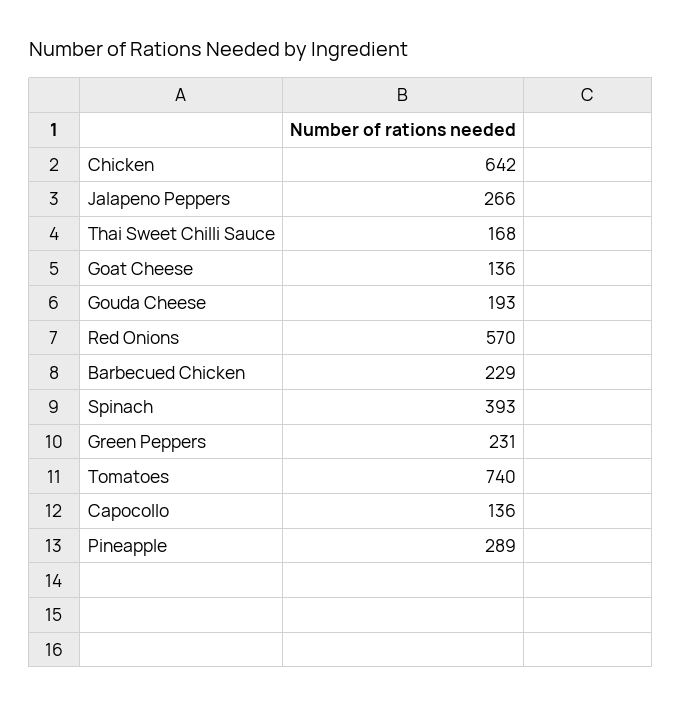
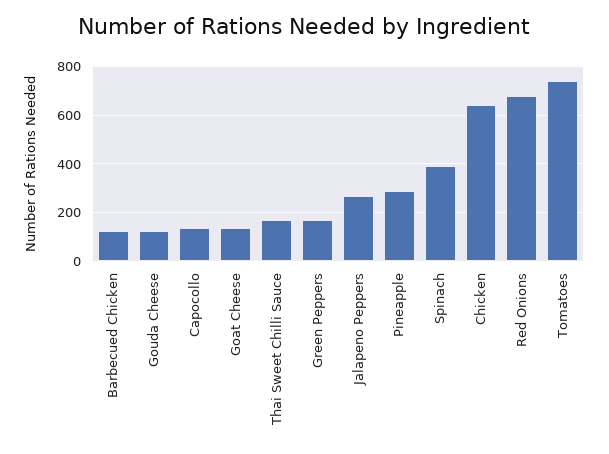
Gouda Cheese: 193 -> 125
Red Onions: 570 -> 675
Barbecued Chicken: 229 -> 125
Green Peppers: 231 -> 175

